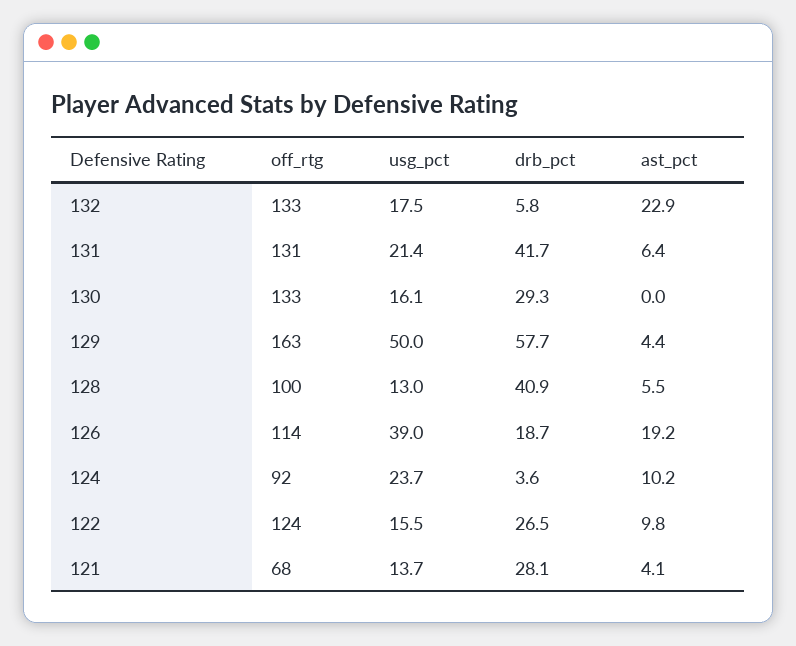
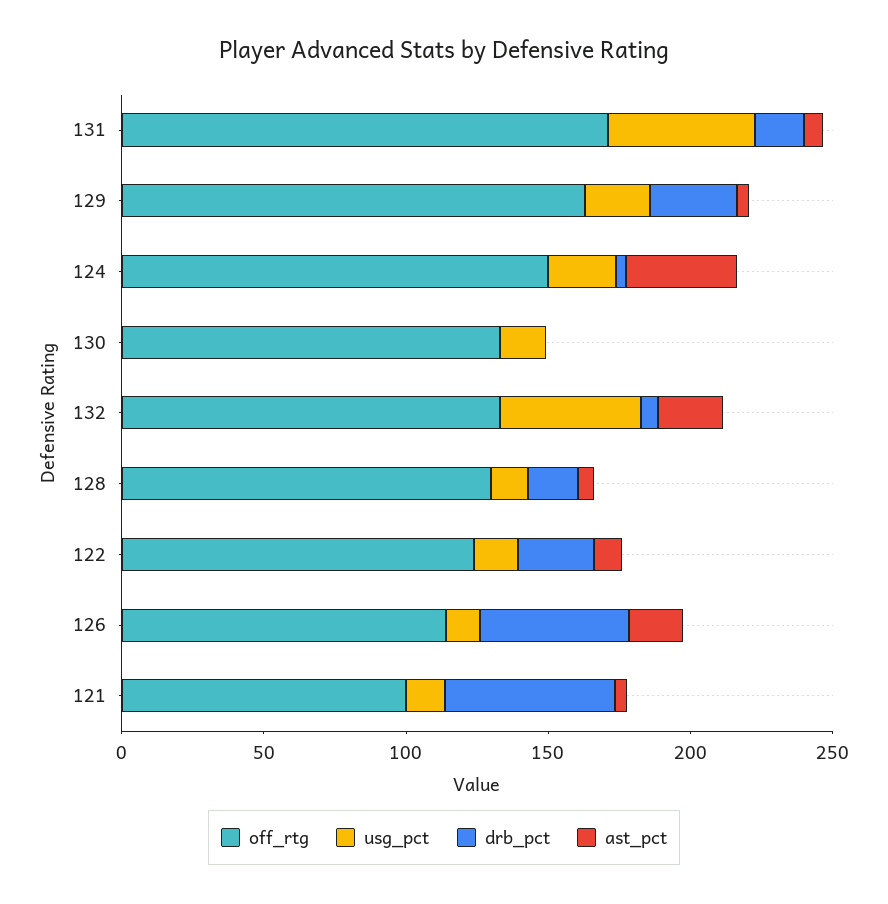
usg_pct, 132: 17.5 -> 50
off_rtg, 131: 131 -> 170
usg_pct, 131: 21.4 -> 50
drb_pct, 131: 41.7 -> 20
drb_pct, 130: 29.3 -> 0
usg_pct, 129: 50 -> 20
drb_pct, 129: 57.7 -> 30
off_rtg, 128: 100 -> 130
drb_pct, 128: 40.9 -> 20
usg_pct, 126: 39 -> 10
drb_pct, 126: 18.7 -> 50
off_rtg, 124: 92 -> 150
ast_pct, 124: 10.2 -> 40
off_rtg, 121: 68 -> 100
drb_pct, 121: 28.1 -> 60

